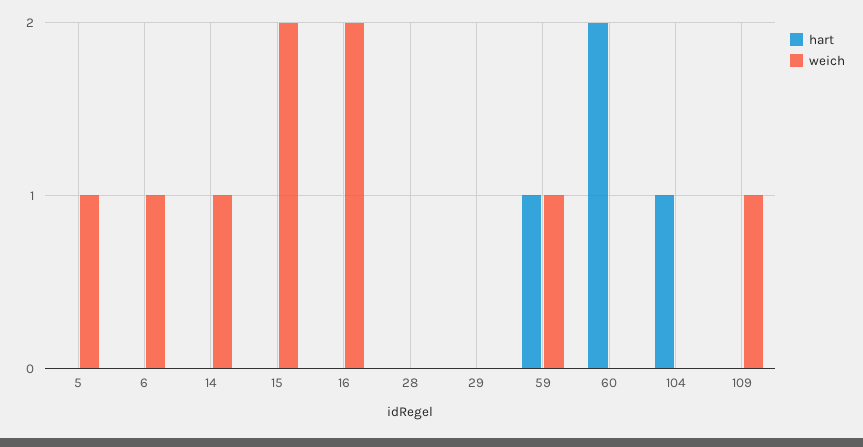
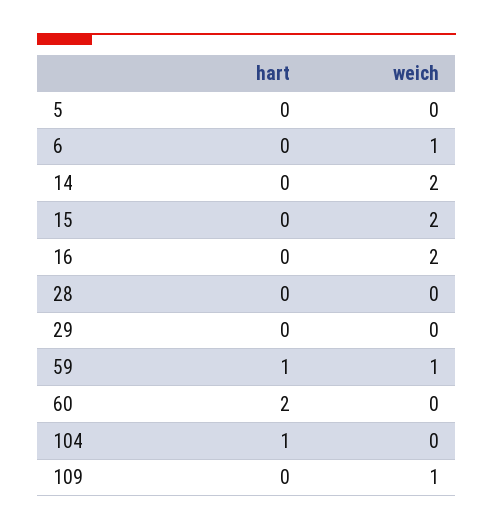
weich, 5: 1 -> 0
weich, 14: 1 -> 2

